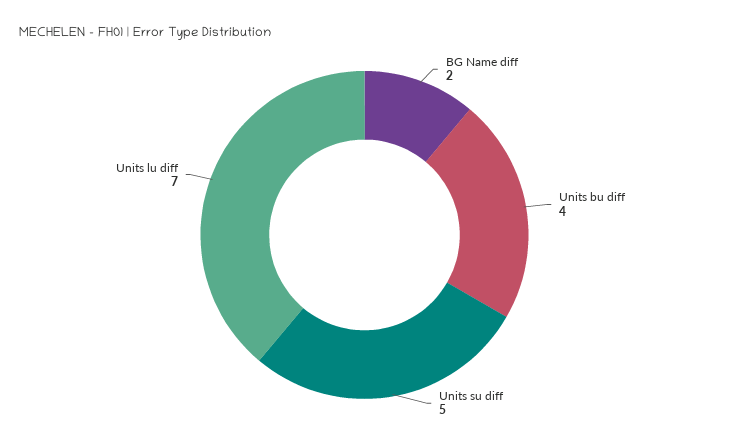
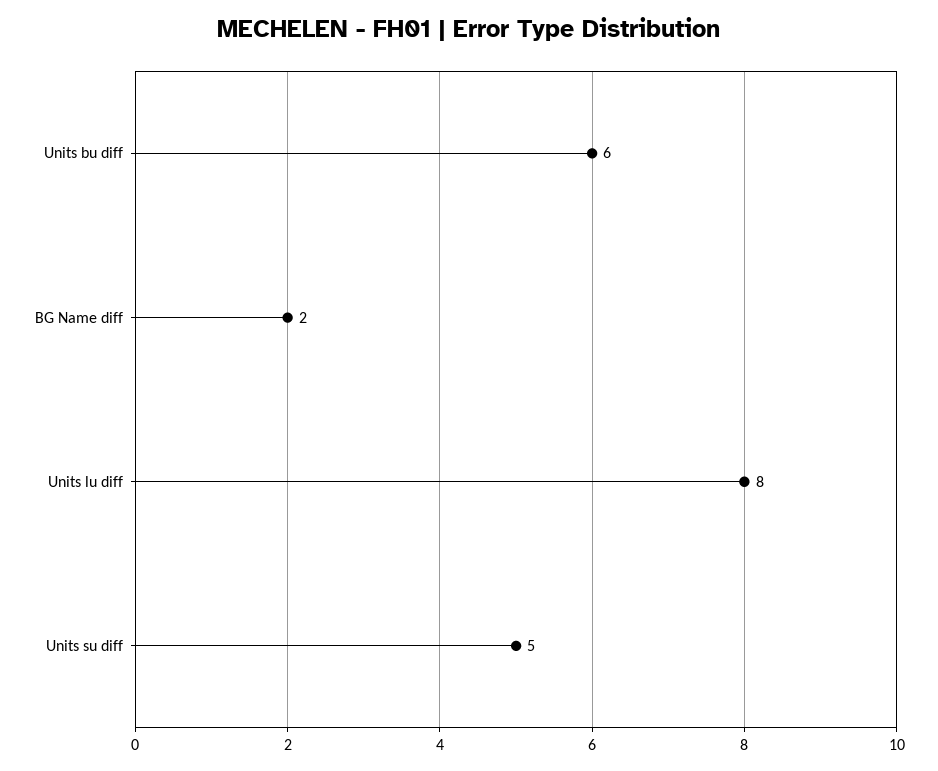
Units bu diff: 4 -> 6
Units lu diff: 7 -> 8

